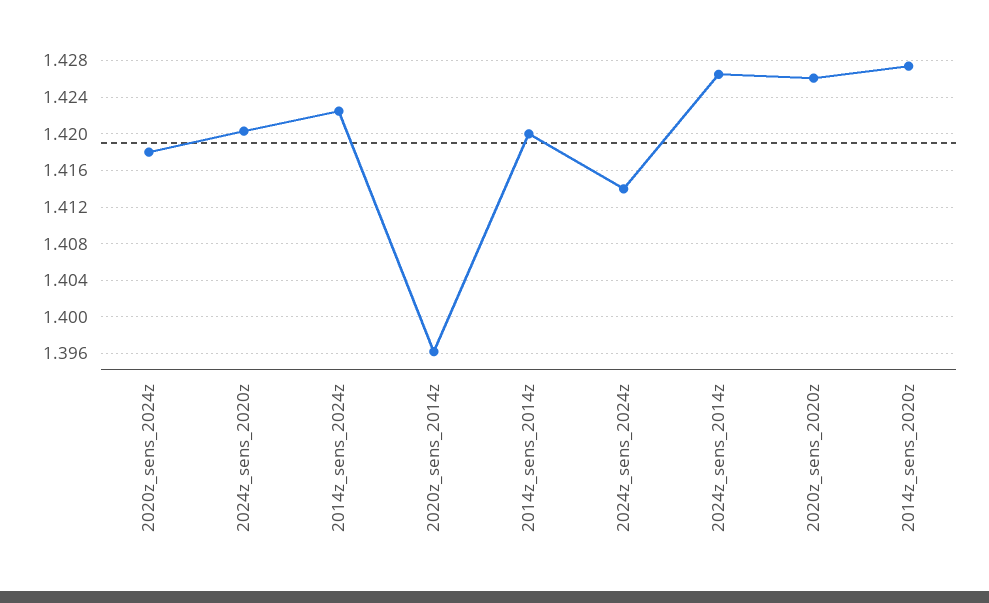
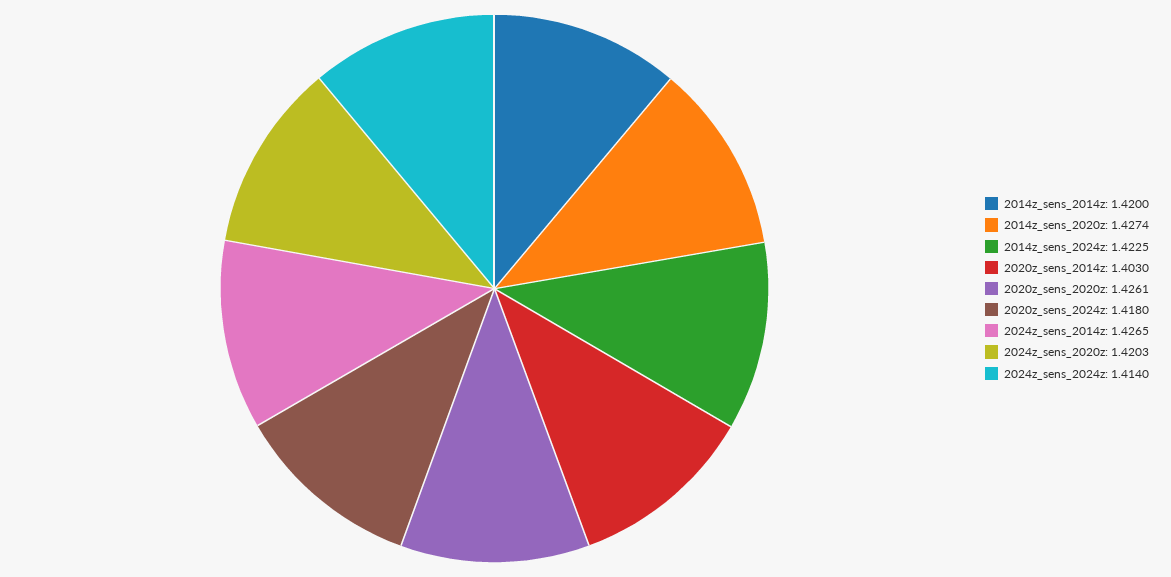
2020z_sens_2014z: 1.396 -> 1.403

